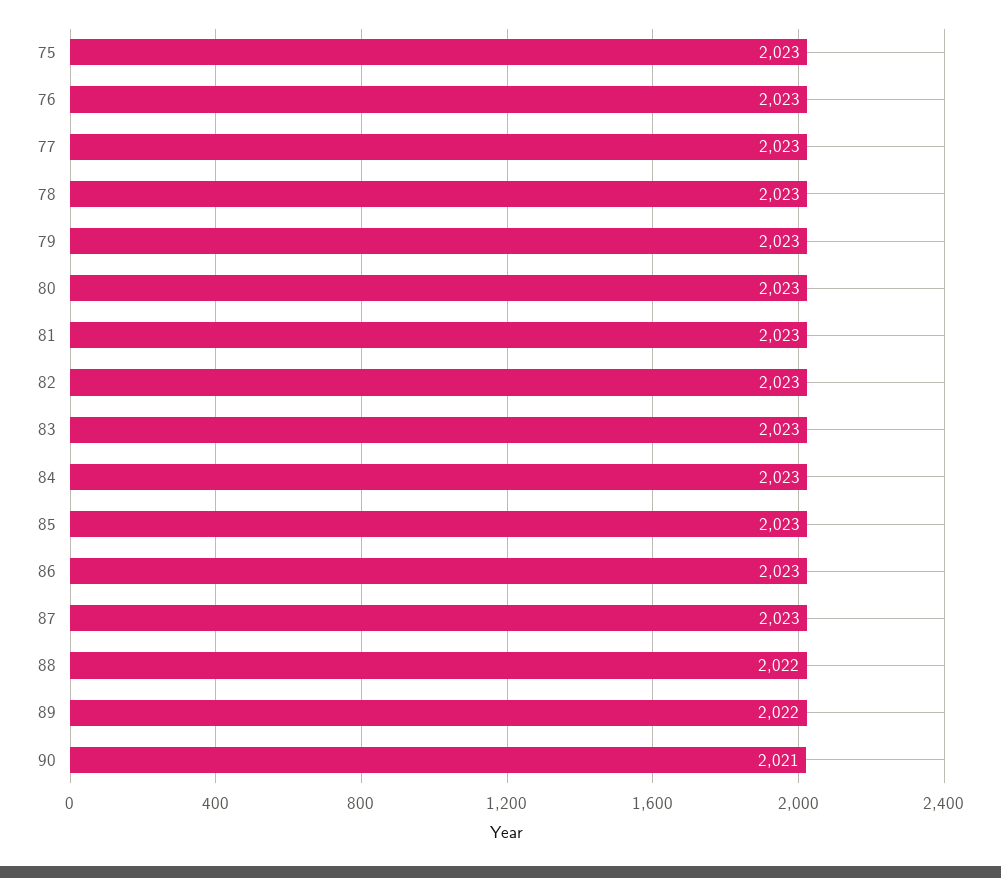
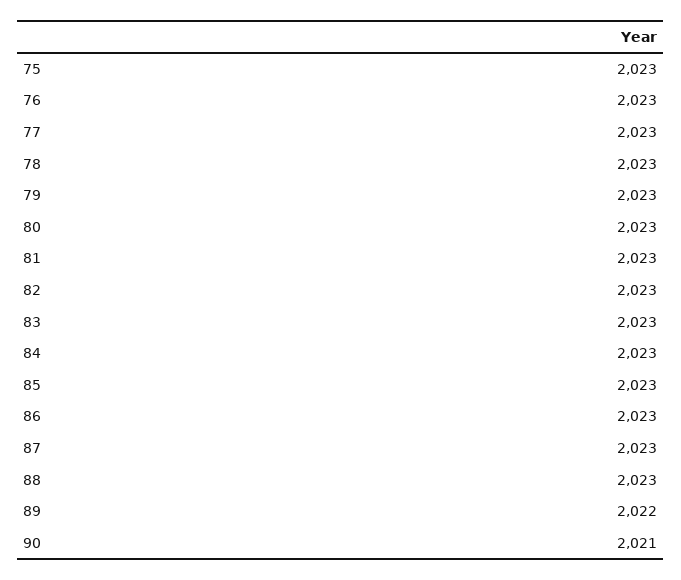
88: 2022 -> 2023

